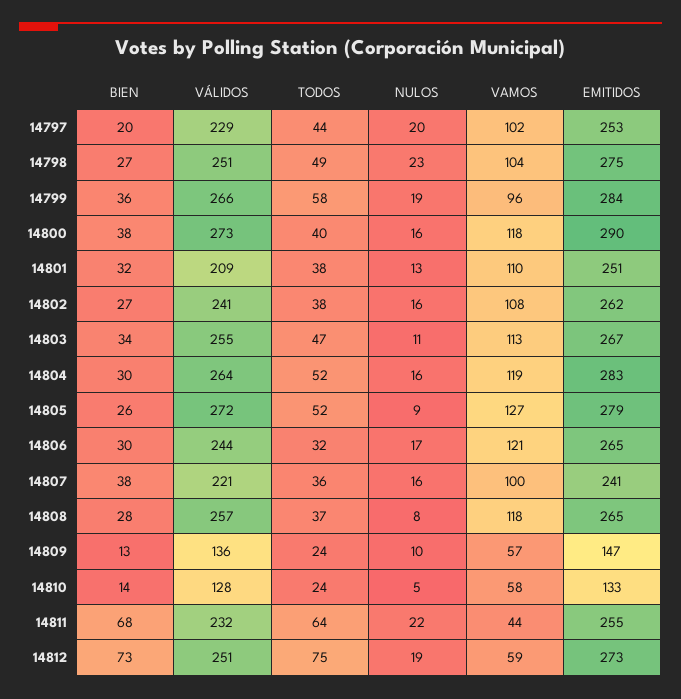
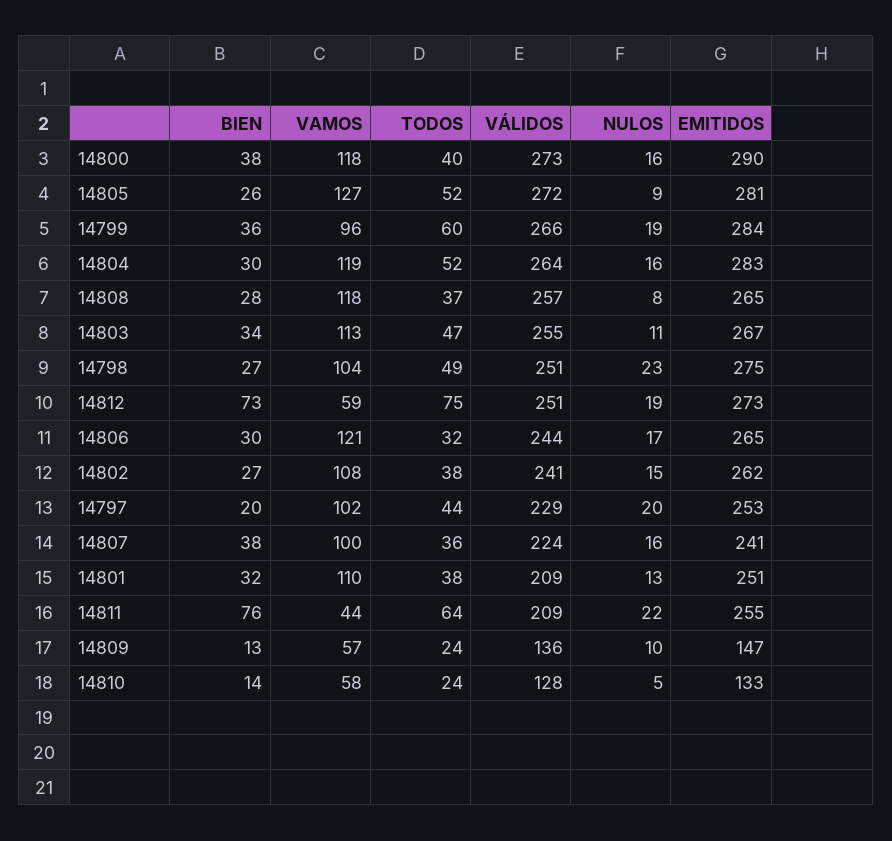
TODOS, 14799: 58 -> 60
NULOS, 14802: 16 -> 15
EMITIDOS, 14805: 279 -> 281
VÁLIDOS, 14807: 221 -> 224
BIEN, 14811: 68 -> 76
VÁLIDOS, 14811: 232 -> 209

